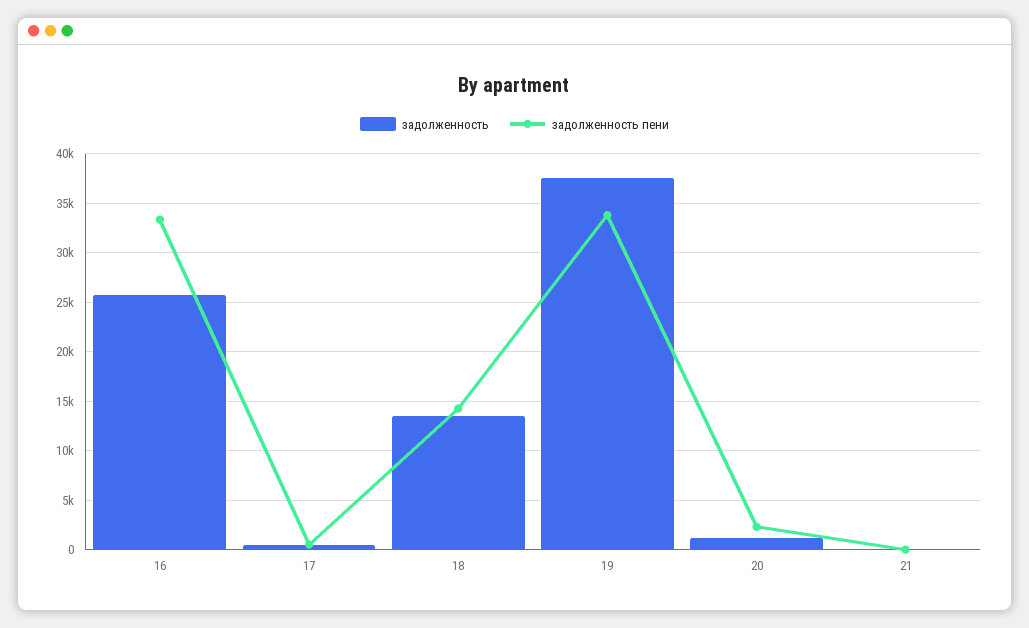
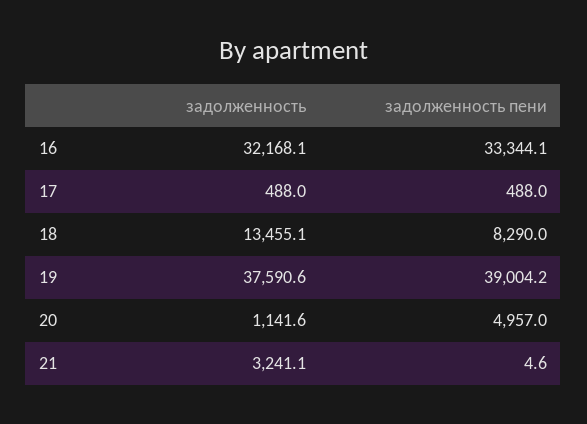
задолженность, 16: 26000 -> 32168.1
задолженность пени, 18: 14000 -> 8290
задолженность пени, 19: 34000 -> 39004.2
задолженность пени, 20: 2000 -> 4957
задолженность, 21: 0 -> 3241.1

